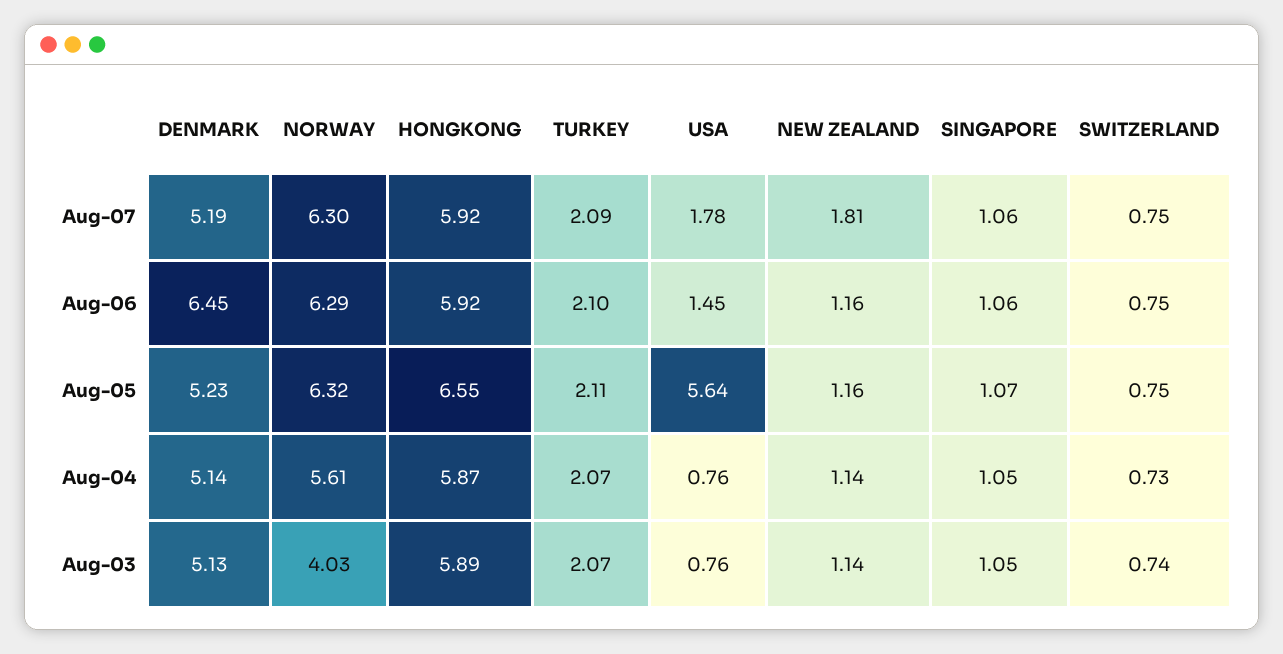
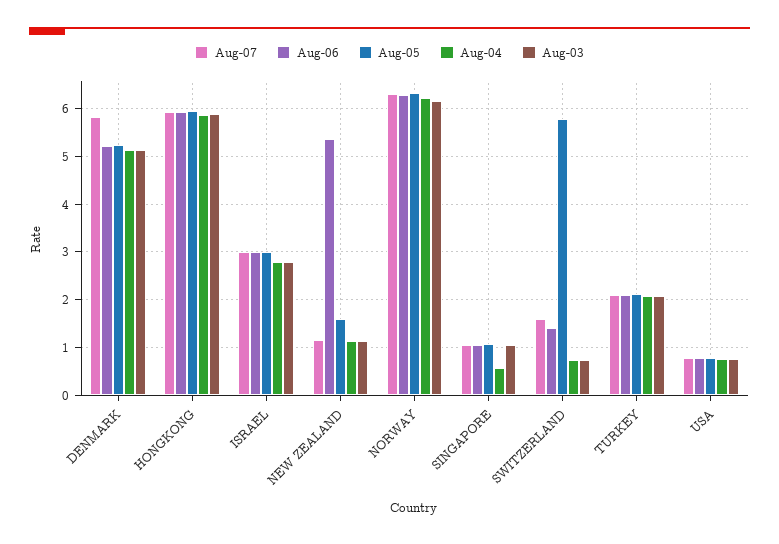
Aug-07, DENMARK: 5.19 -> 5.8
Aug-07, USA: 1.78 -> 0.8
Aug-07, NEW ZEALAND: 1.81 -> 1.2
Aug-07, SWITZERLAND: 0.75 -> 1.6
Aug-06, DENMARK: 6.45 -> 5.2
Aug-06, USA: 1.45 -> 0.8
Aug-06, NEW ZEALAND: 1.16 -> 5.4
Aug-06, SWITZERLAND: 0.75 -> 1.4
Aug-05, HONGKONG: 6.55 -> 6
Aug-05, USA: 5.64 -> 0.8
Aug-05, NEW ZEALAND: 1.16 -> 1.6
Aug-05, SWITZERLAND: 0.75 -> 5.8
Aug-04, NORWAY: 5.61 -> 6.2
Aug-04, SINGAPORE: 1.05 -> 0.6
Aug-03, NORWAY: 4.03 -> 6.2
Aug-07, ISRAEL: none -> 3
Aug-06, ISRAEL: none -> 3
Aug-05, ISRAEL: none -> 3
Aug-04, ISRAEL: none -> 2.8
Aug-03, ISRAEL: none -> 2.8

